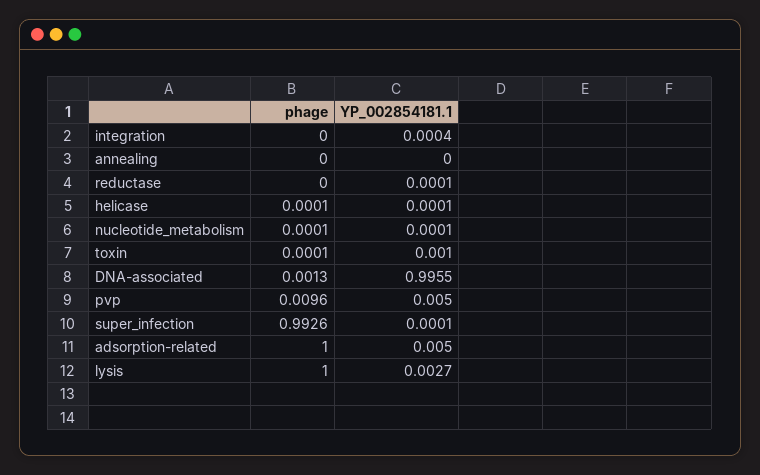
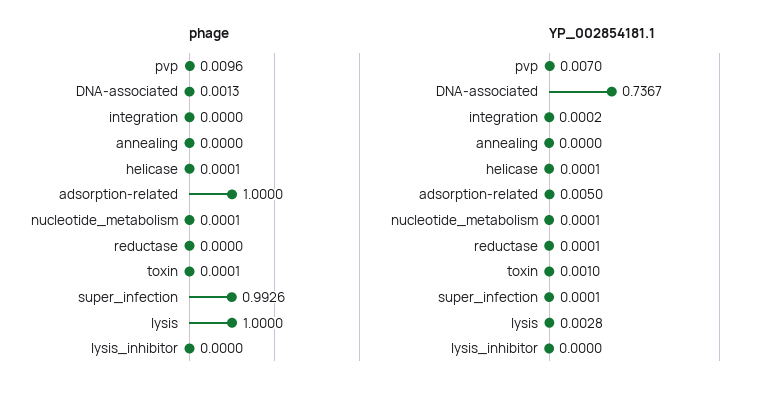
YP_002854181.1, integration: 0.0004 -> 0.0002
YP_002854181.1, DNA-associated: 0.9955 -> 0.7367
YP_002854181.1, pvp: 0.005 -> 0.007
YP_002854181.1, lysis: 0.0027 -> 0.0028
phage, lysis_inhibitor: none -> 0
YP_002854181.1, lysis_inhibitor: none -> 0

